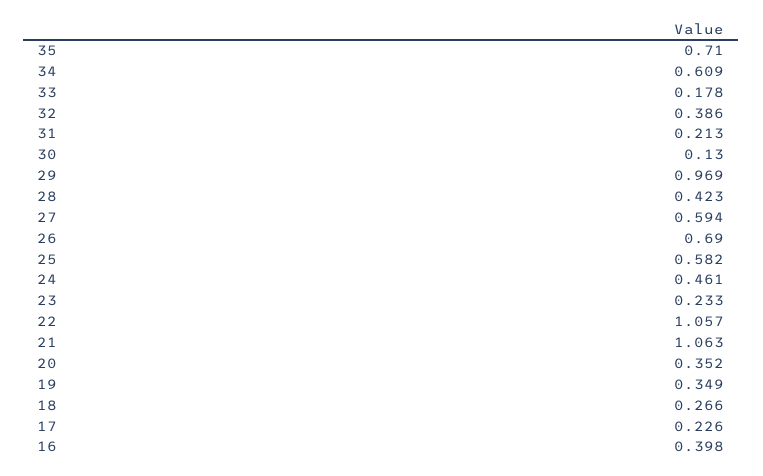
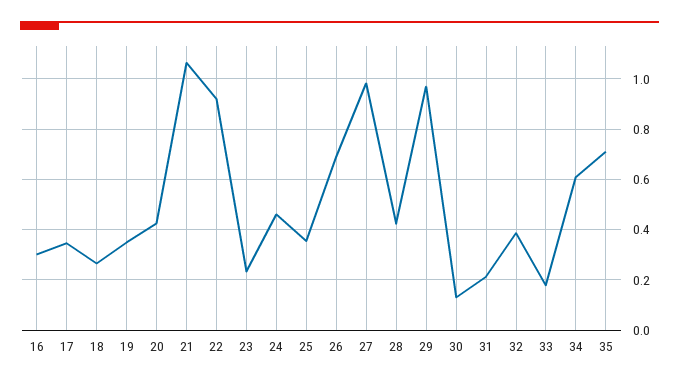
27: 0.594 -> 0.975
25: 0.582 -> 0.35
22: 1.057 -> 0.925
20: 0.352 -> 0.425
17: 0.226 -> 0.35
16: 0.398 -> 0.3

